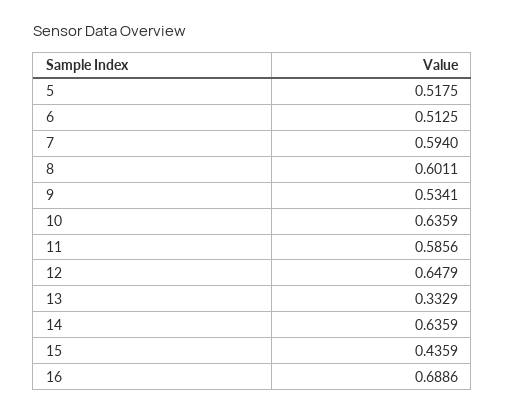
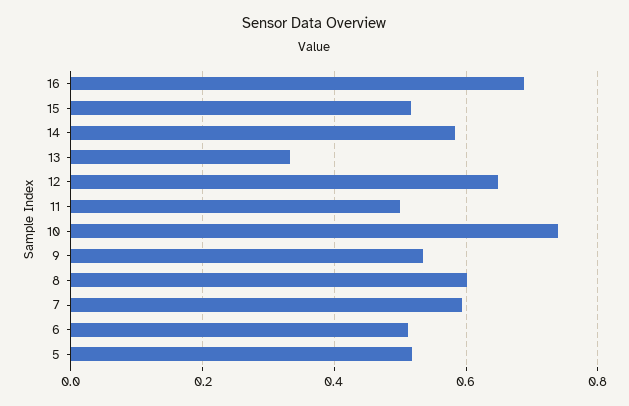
10: 0.6359 -> 0.74
11: 0.5856 -> 0.5
14: 0.6359 -> 0.58
15: 0.4359 -> 0.52

